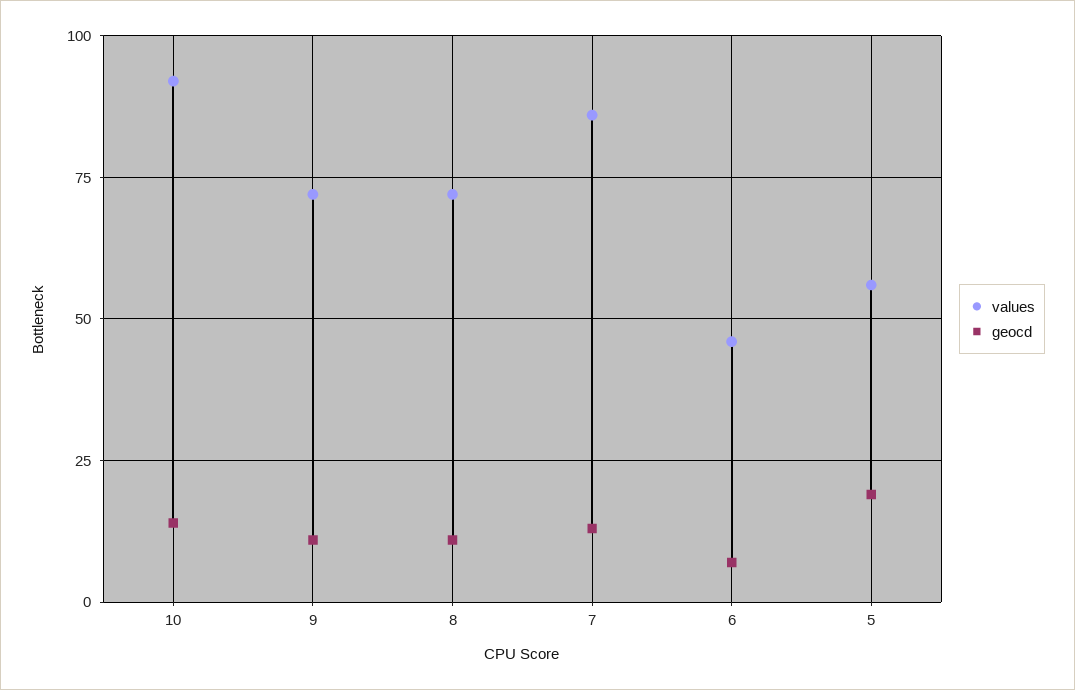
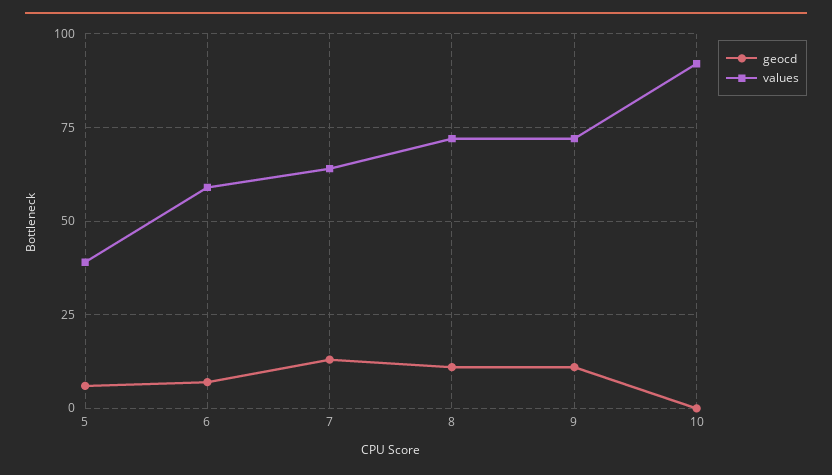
geocd, 10: 15 -> 0
values, 7: 85 -> 65
values, 6: 45 -> 60
values, 5: 55 -> 40
geocd, 5: 20 -> 5

